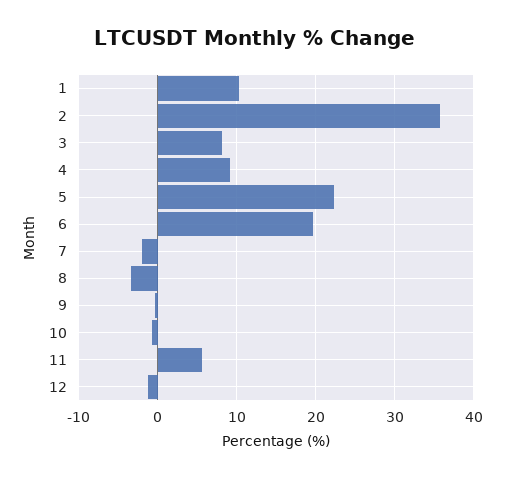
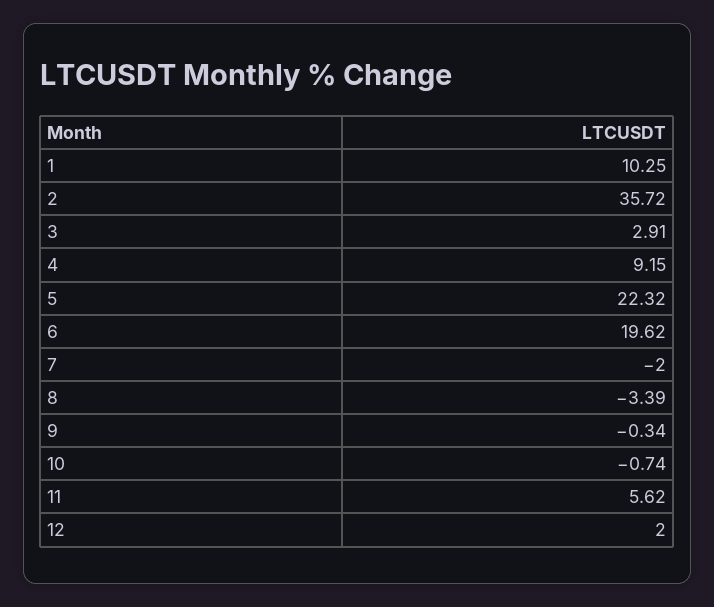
3: 8 -> 2.91
12: -1 -> 2

